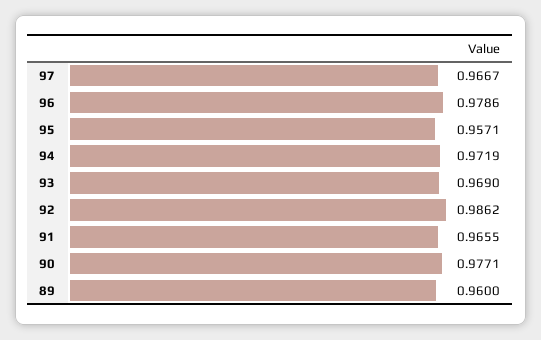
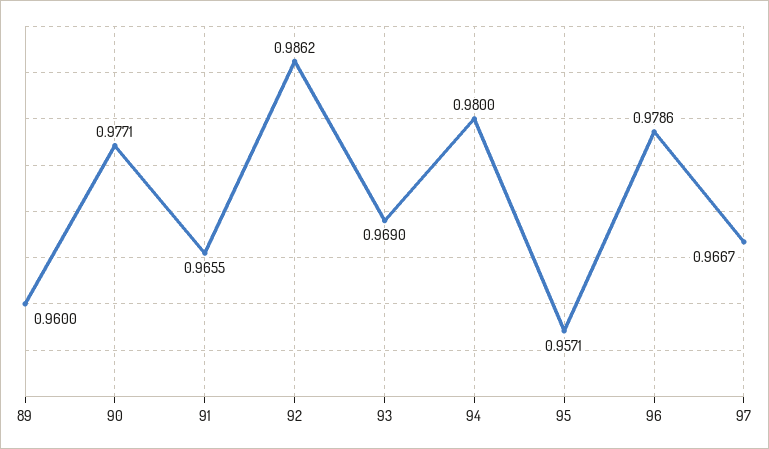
94: 0.9719 -> 0.98

